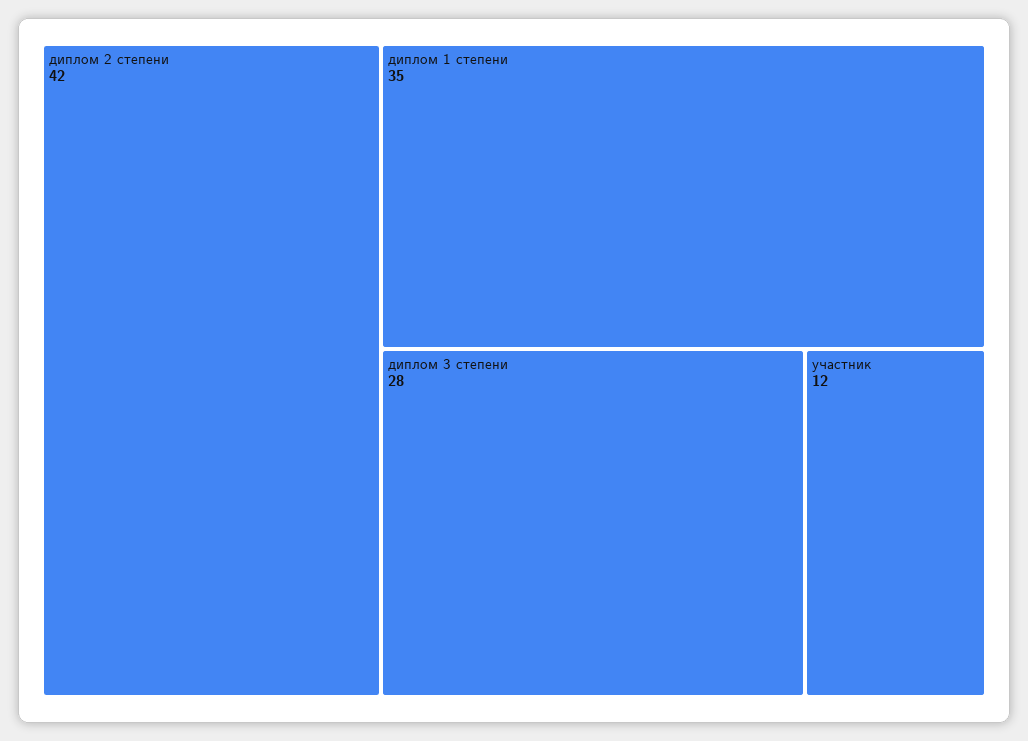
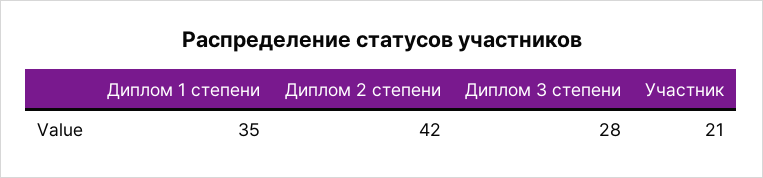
участник: 12 -> 21

